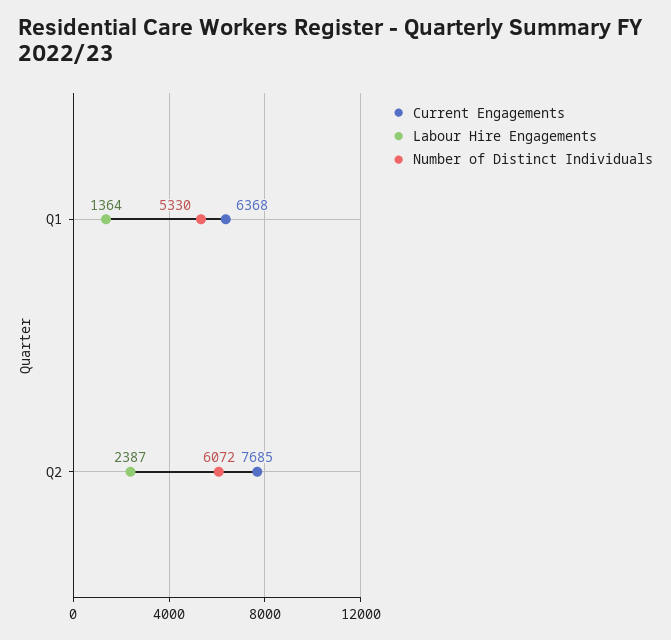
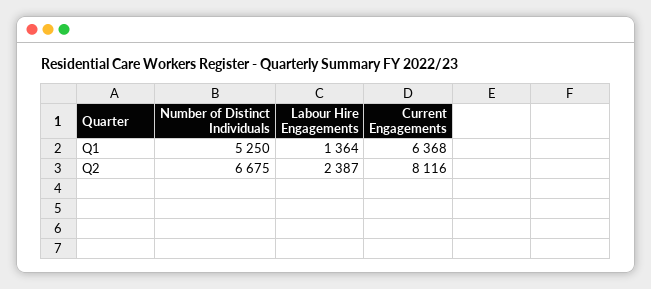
Number of Distinct Individuals, Q1: 5330 -> 5250
Current Engagements, Q2: 7685 -> 8116
Number of Distinct Individuals, Q2: 6072 -> 6675

